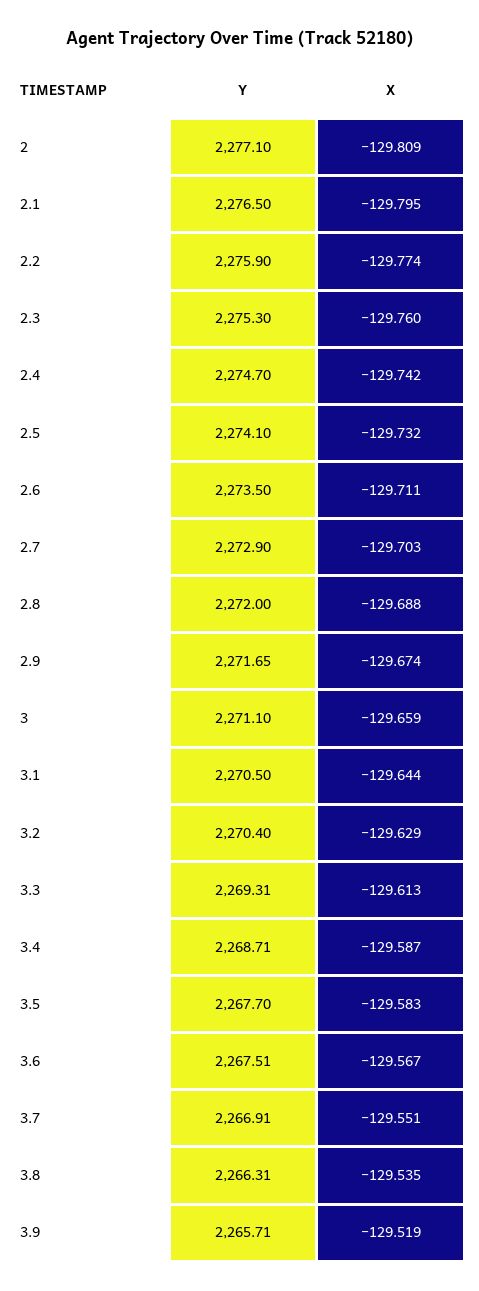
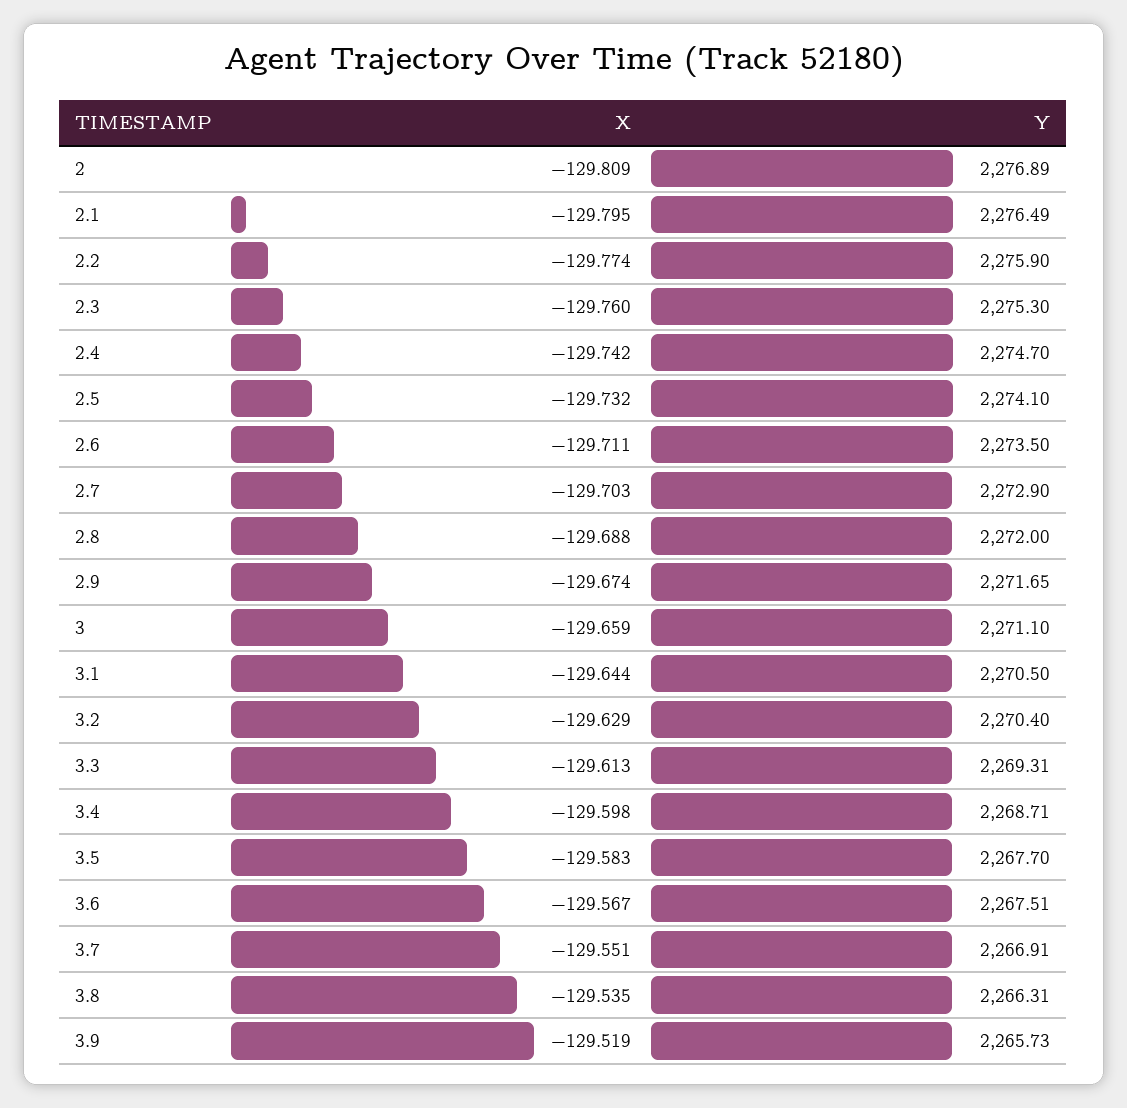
Y, 2: 2277.1 -> 2276.89
Y, 2.1: 2276.5 -> 2276.49
X, 3.4: -129.587 -> -129.598
Y, 3.9: 2265.71 -> 2265.73

